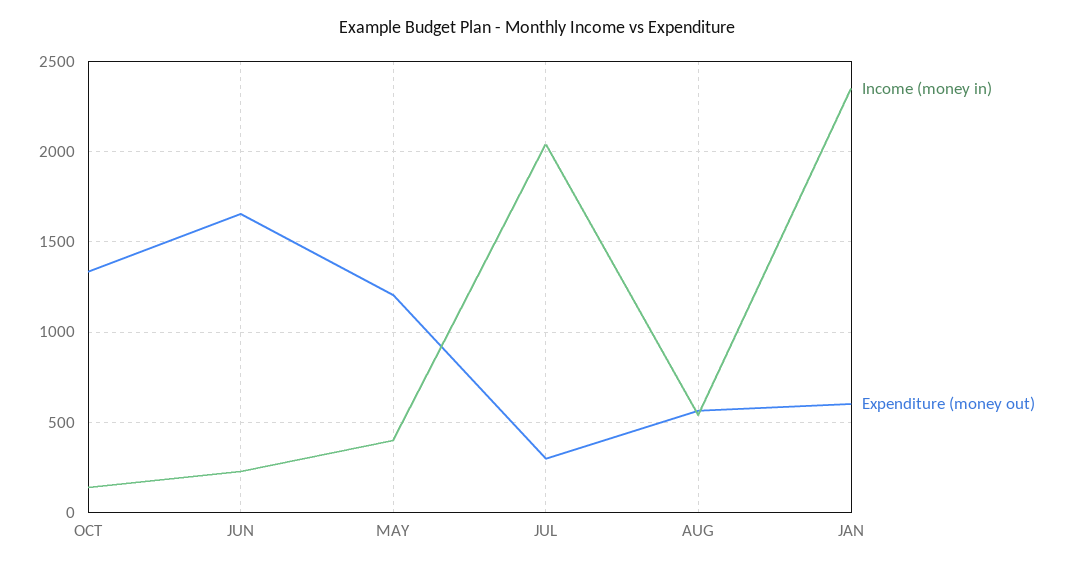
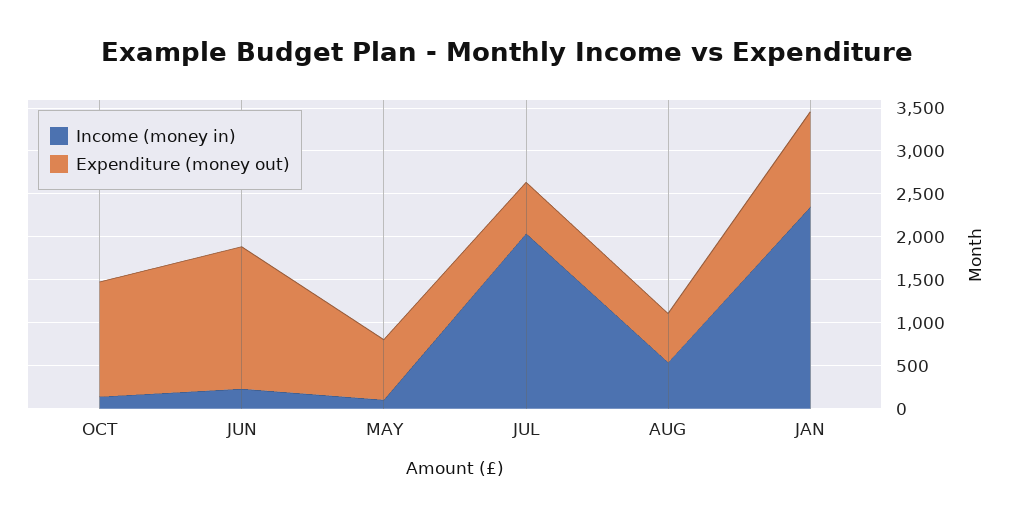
Income (money in), MAY: 400 -> 100
Expenditure (money out), MAY: 1200 -> 700
Expenditure (money out), JUL: 300 -> 600
Expenditure (money out), JAN: 600 -> 1100

